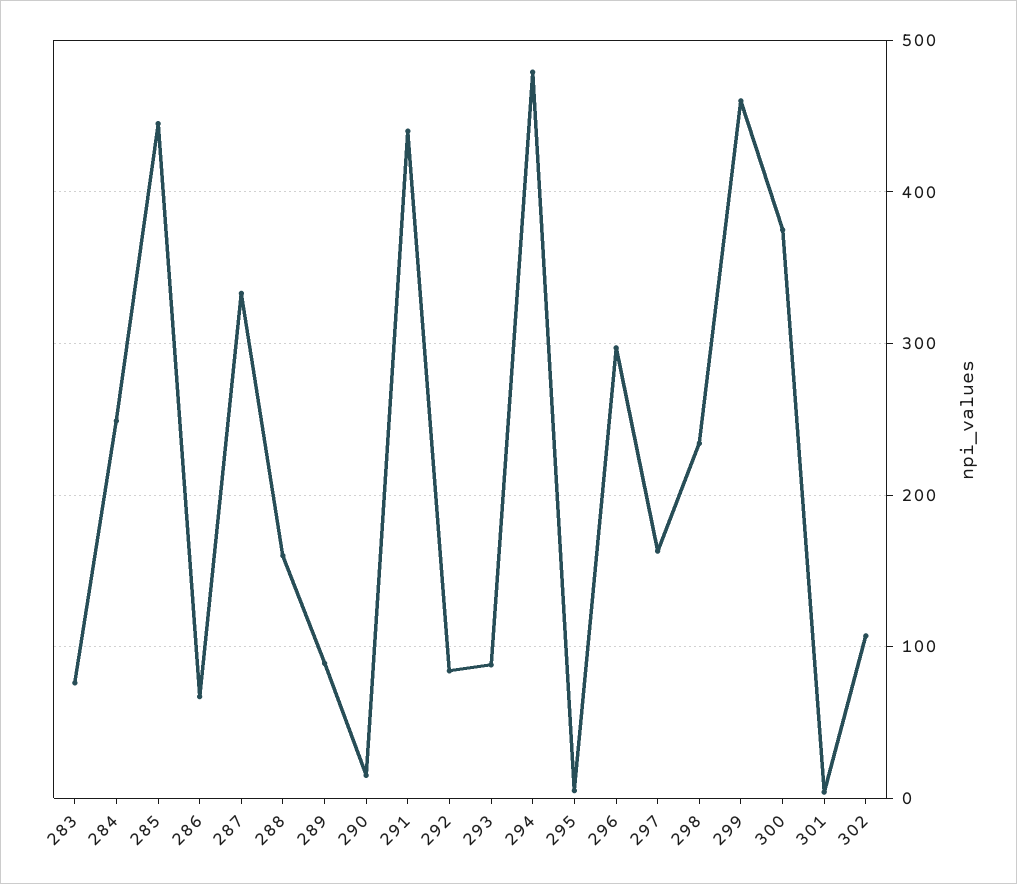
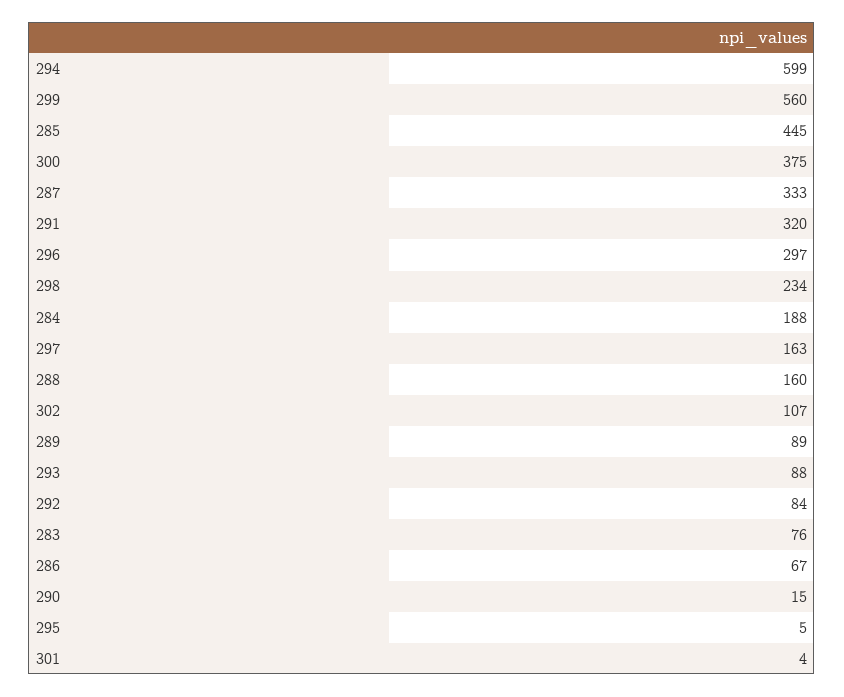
284: 250 -> 188
291: 440 -> 320
294: 480 -> 599
299: 460 -> 560

